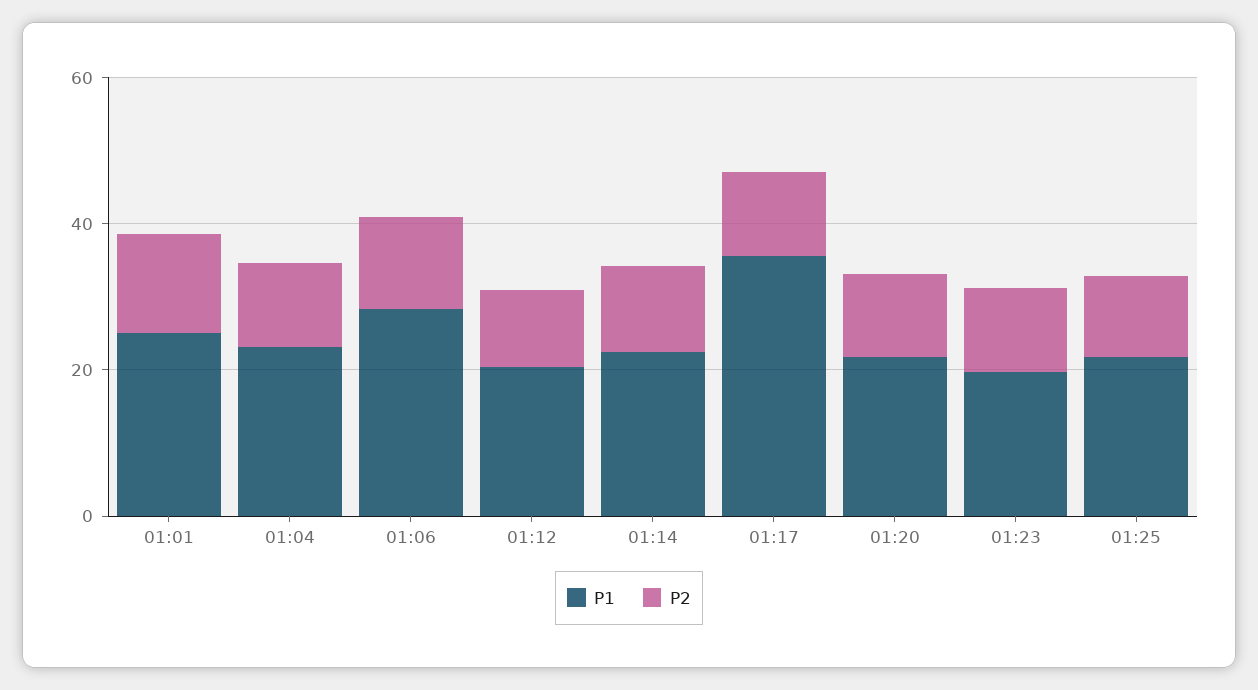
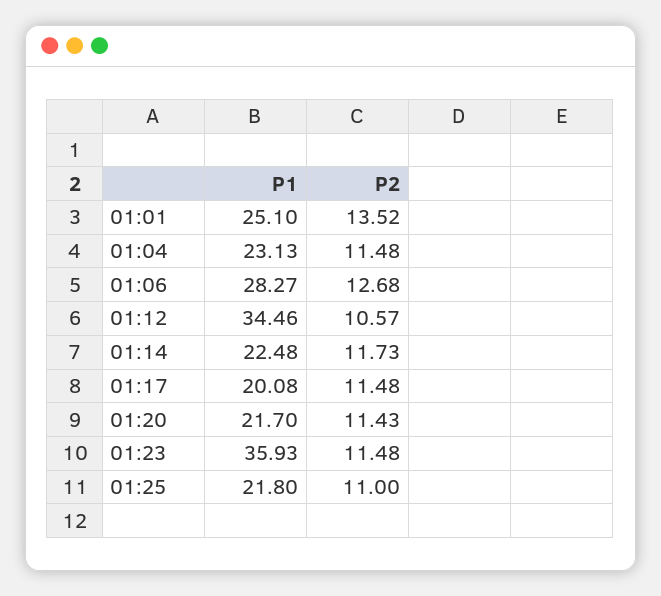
P1, 01:12: 20 -> 34.46
P1, 01:17: 35 -> 20.08
P1, 01:23: 20 -> 35.93

